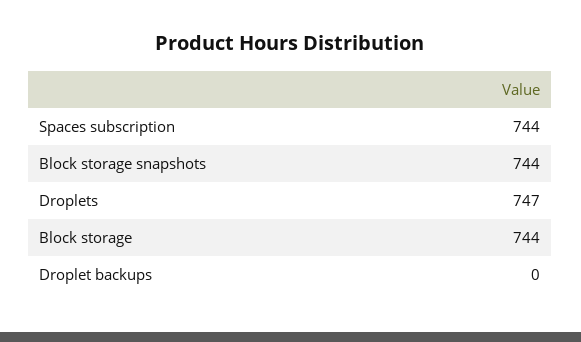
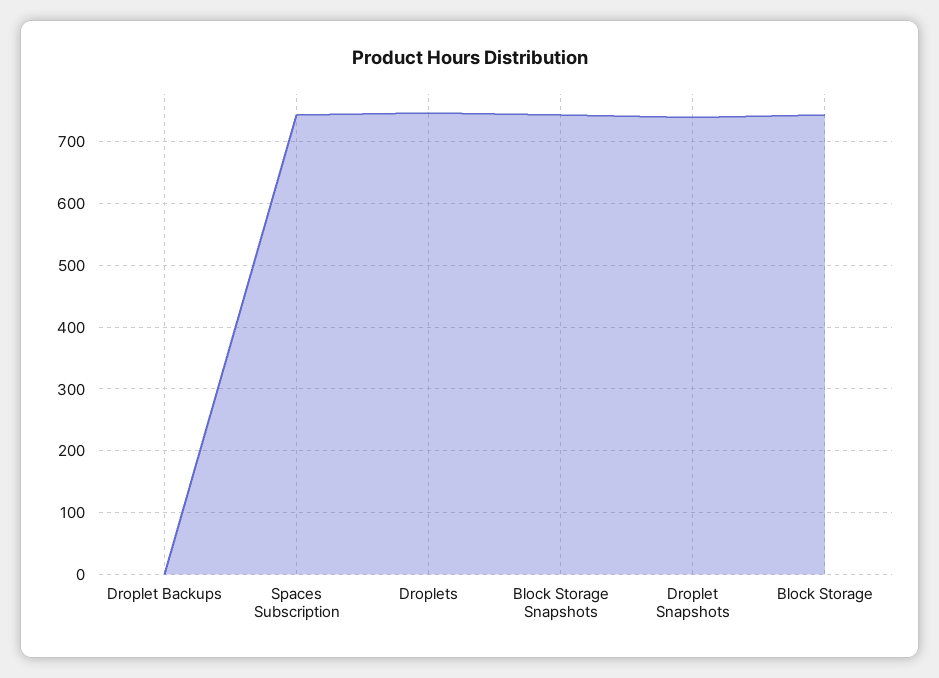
Droplet Snapshots: none -> 740

